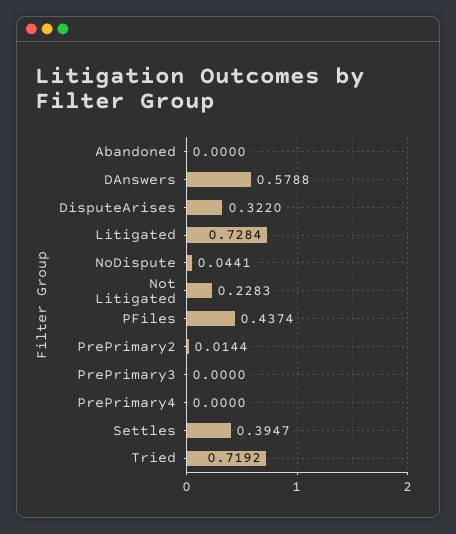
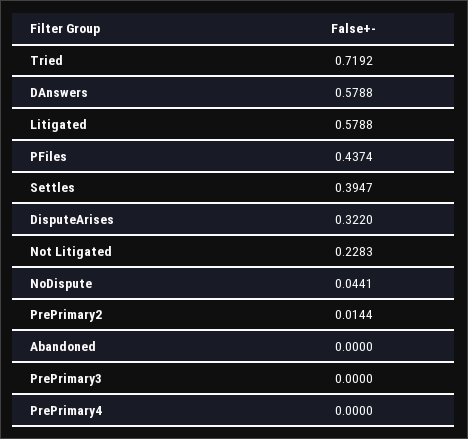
Litigated: 0.7284 -> 0.5788

